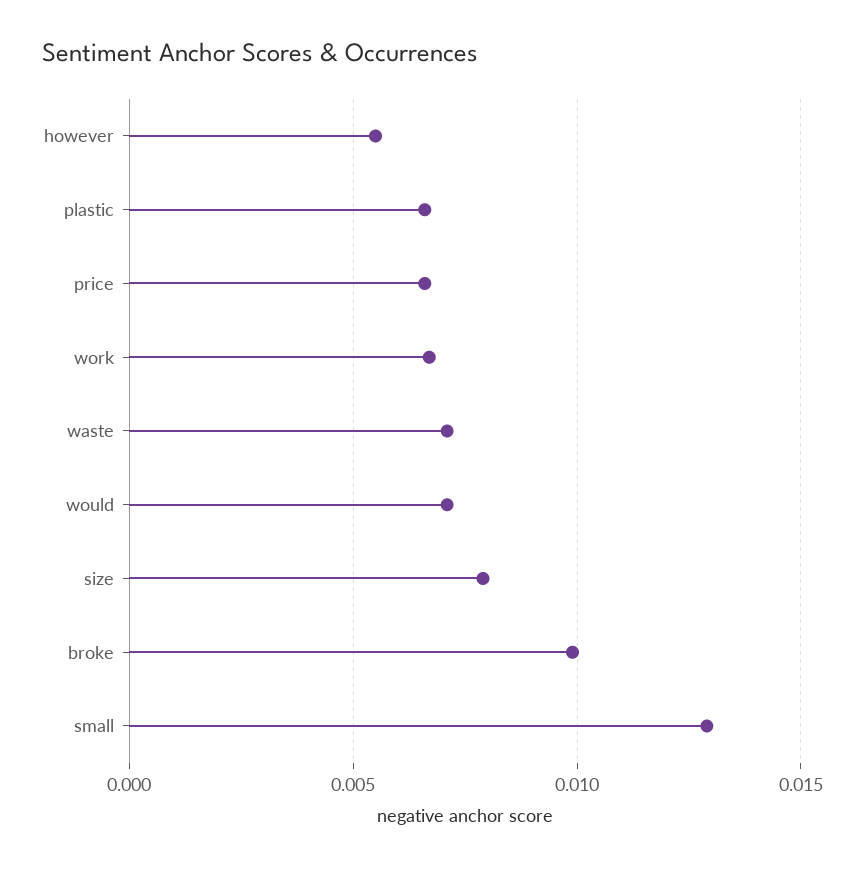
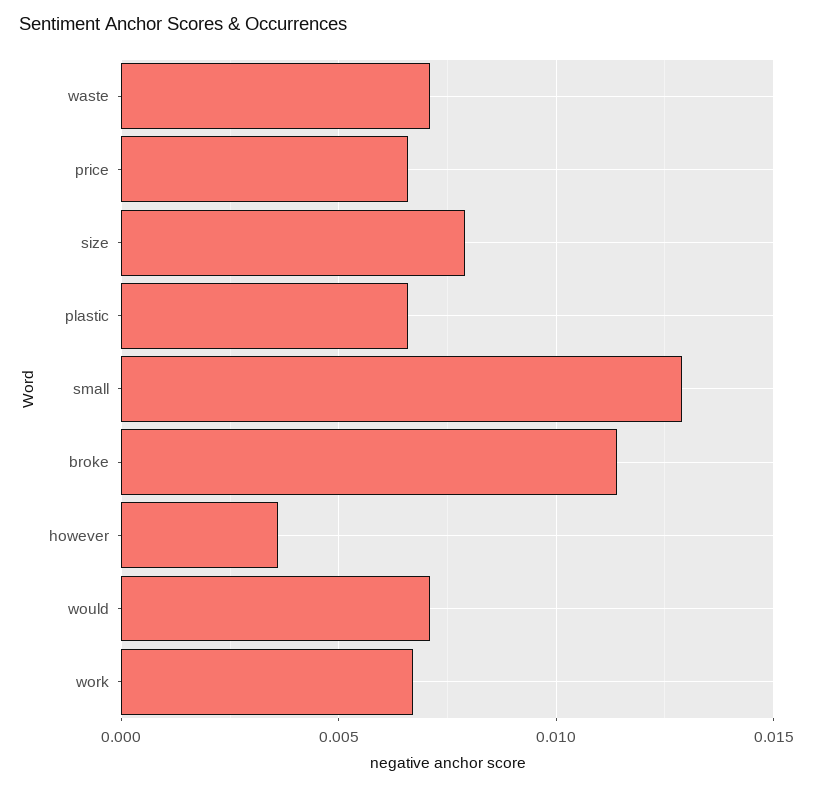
however: 0.0055 -> 0.0035
broke: 0.01 -> 0.0115

